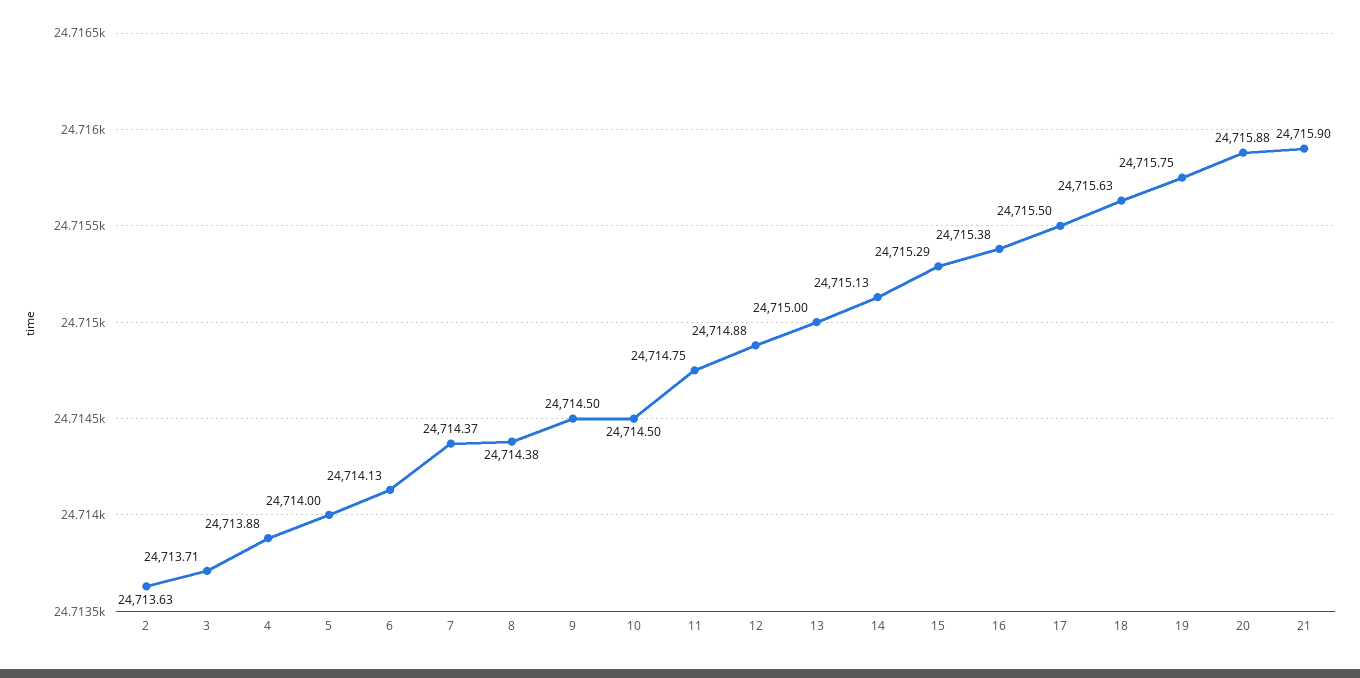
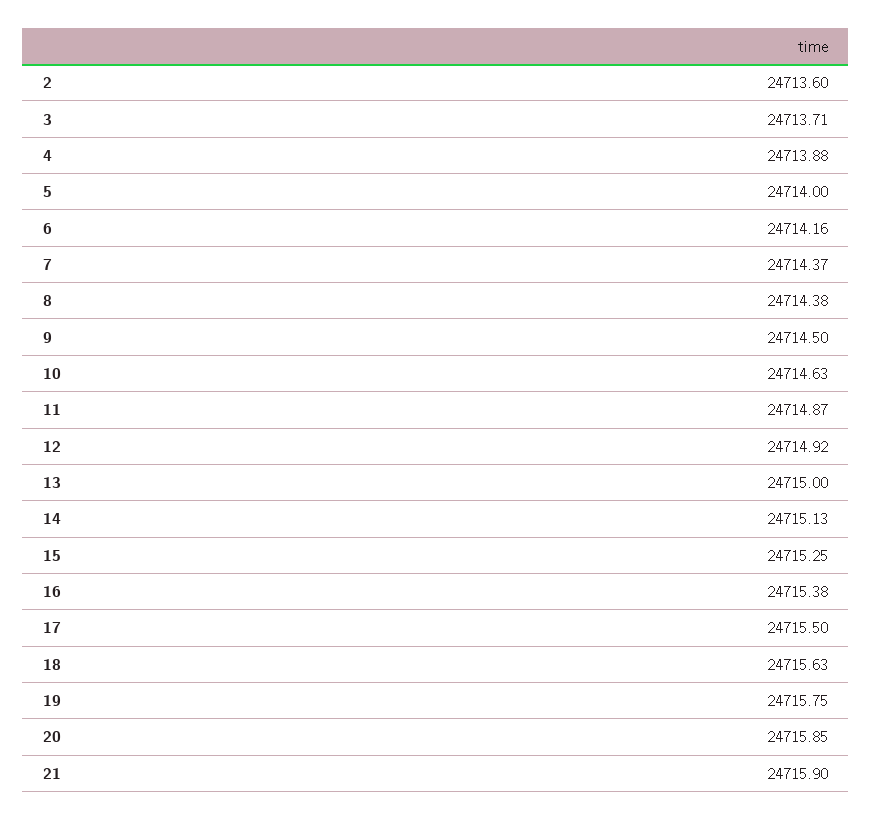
2: 24713.63 -> 24713.6
6: 24714.13 -> 24714.16
10: 24714.5 -> 24714.63
11: 24714.75 -> 24714.87
12: 24714.88 -> 24714.92
15: 24715.29 -> 24715.25
20: 24715.88 -> 24715.85

